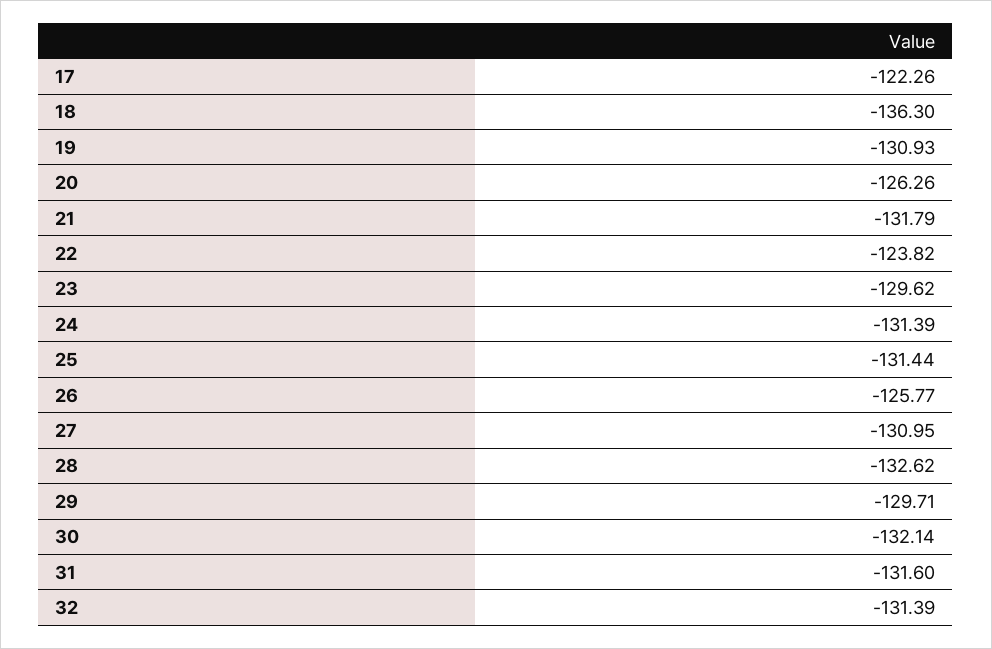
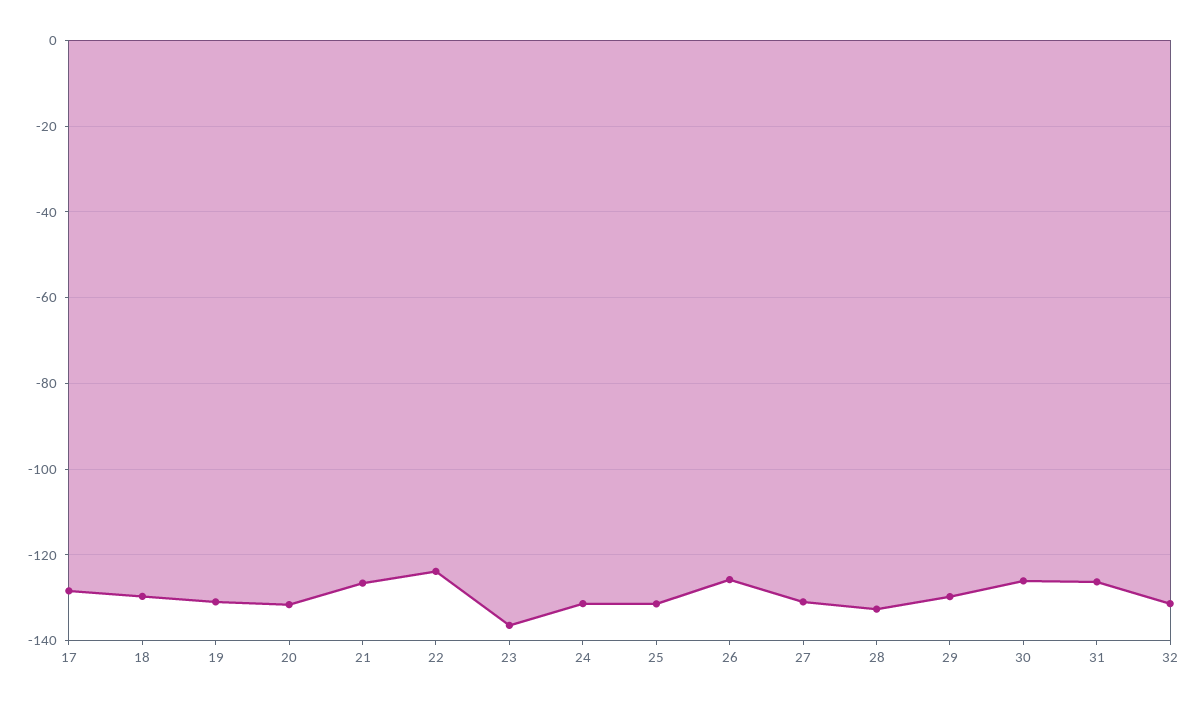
17: -122.26 -> -128
18: -136.3 -> -130
20: -126.26 -> -132
21: -131.79 -> -126
23: -129.62 -> -136
30: -132.14 -> -126
31: -131.6 -> -126

